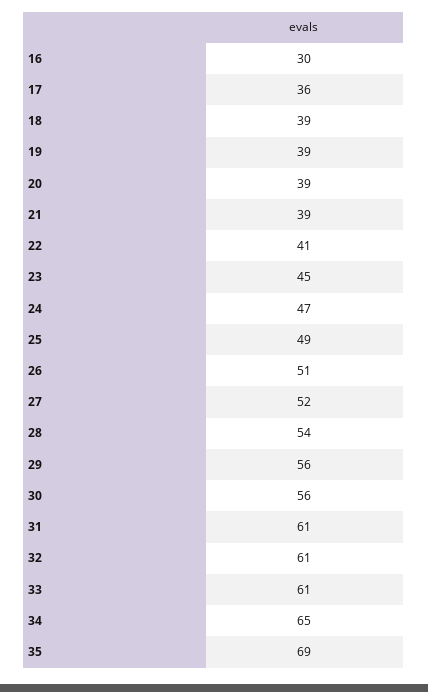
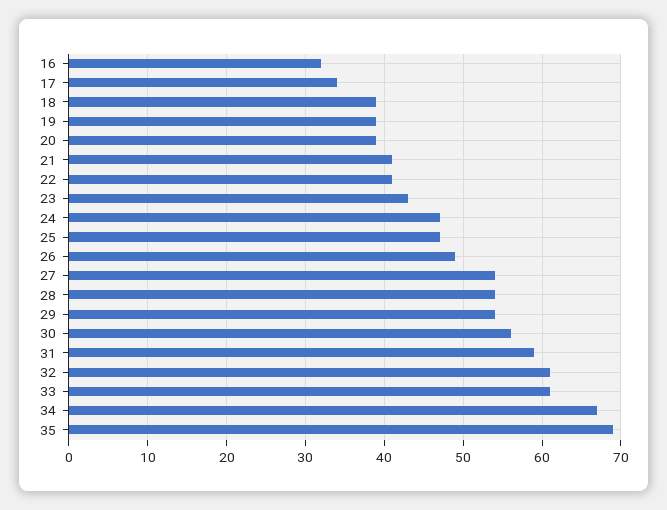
16: 30 -> 32
17: 36 -> 34
21: 39 -> 41
23: 45 -> 43
25: 49 -> 47
26: 51 -> 49
27: 52 -> 54
29: 56 -> 54
31: 61 -> 59
34: 65 -> 67

